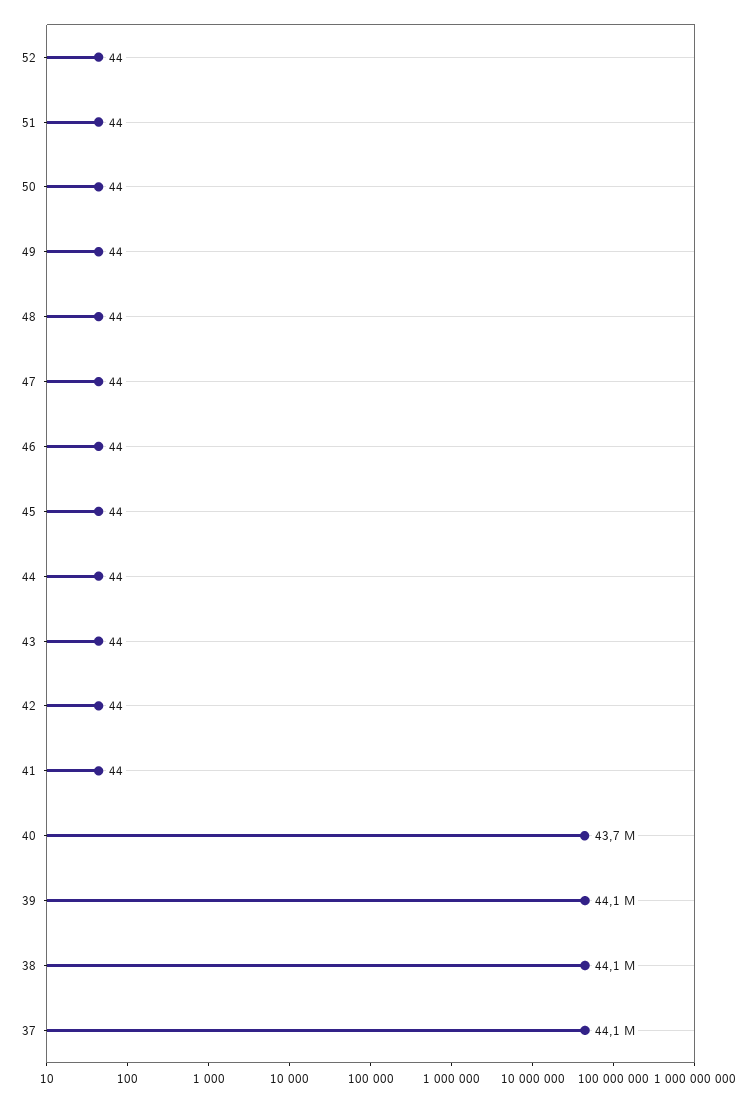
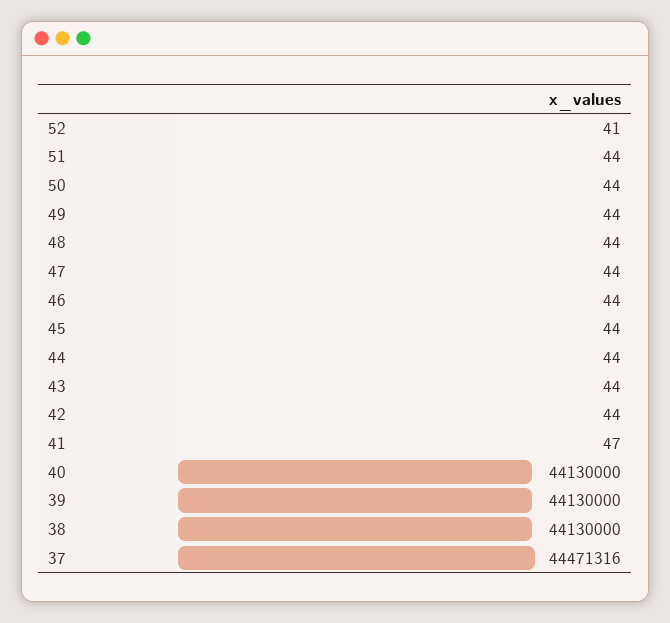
52: 44 -> 41
41: 44 -> 47
40: 43700000 -> 44130000
37: 44100000 -> 44471316

